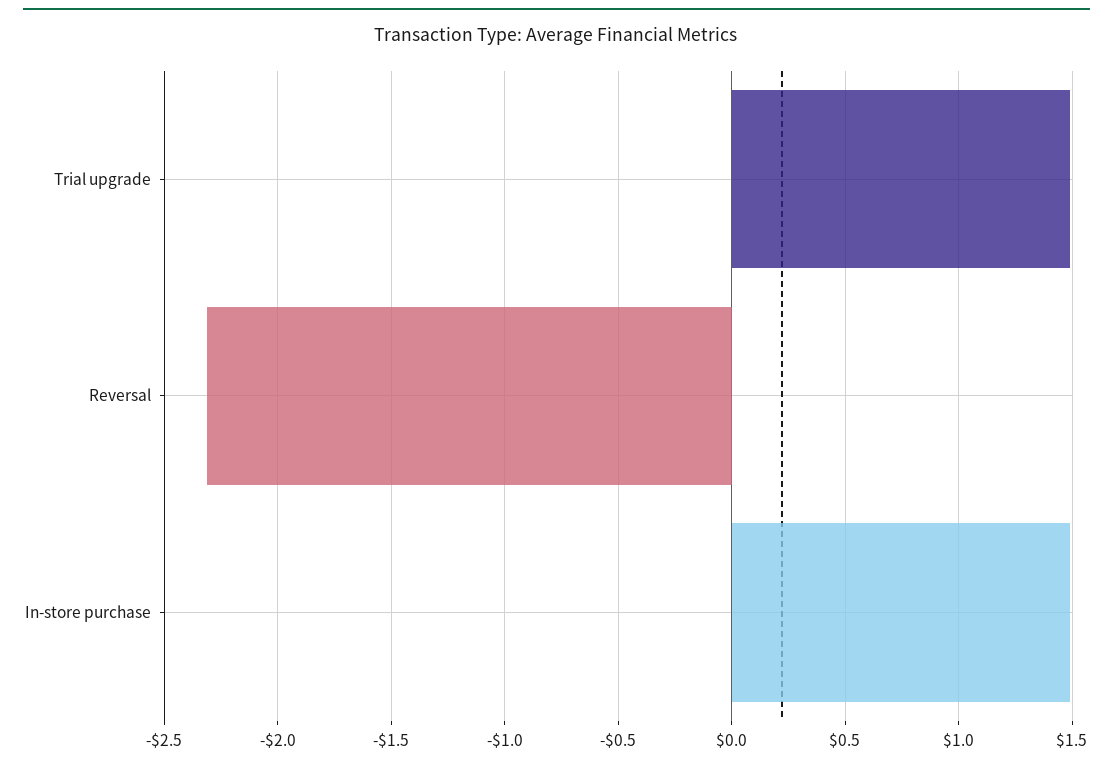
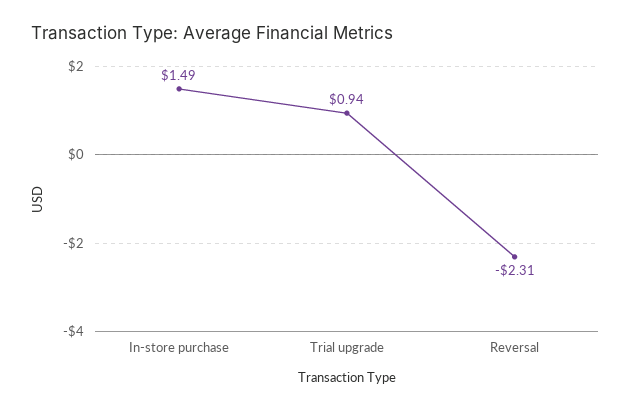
Trial upgrade: 1.5 -> 0.94

